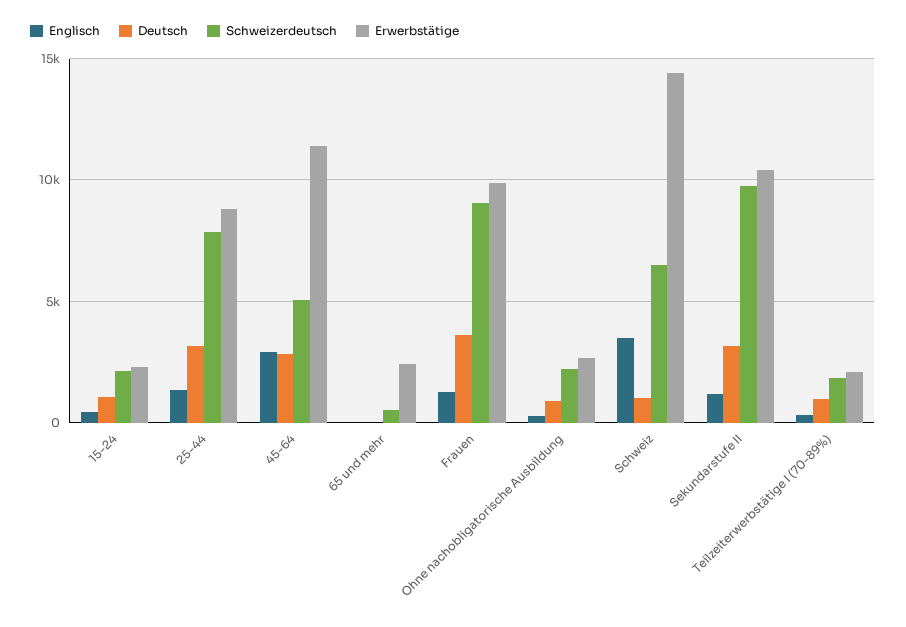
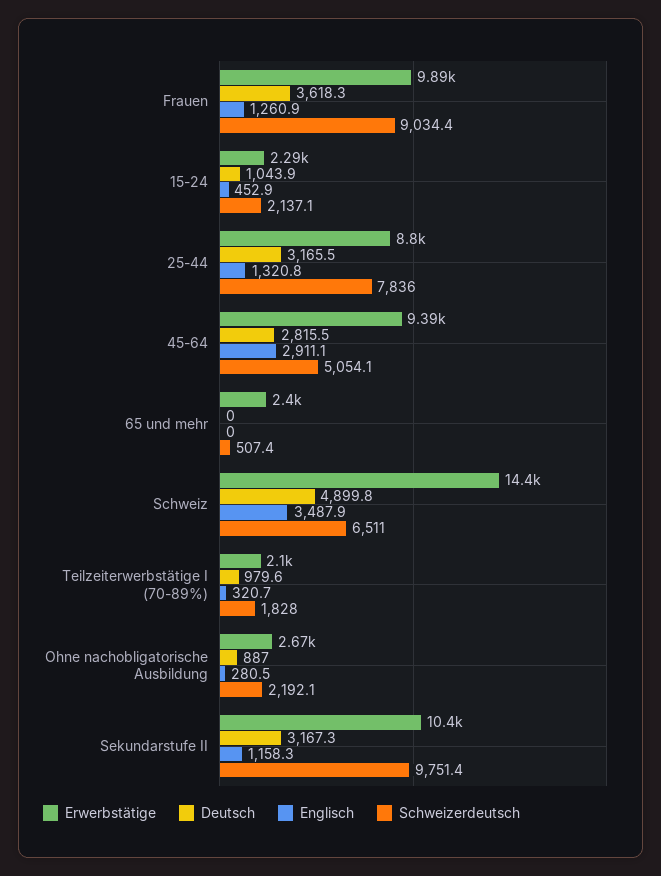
Erwerbstätige, 45-64: 11500 -> 9390
Deutsch, Schweiz: 1000 -> 4899.8

